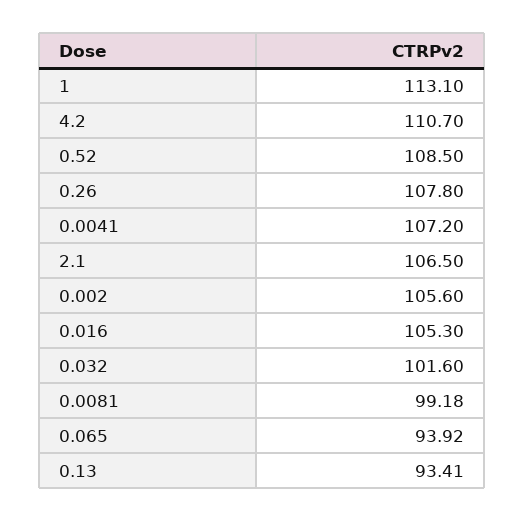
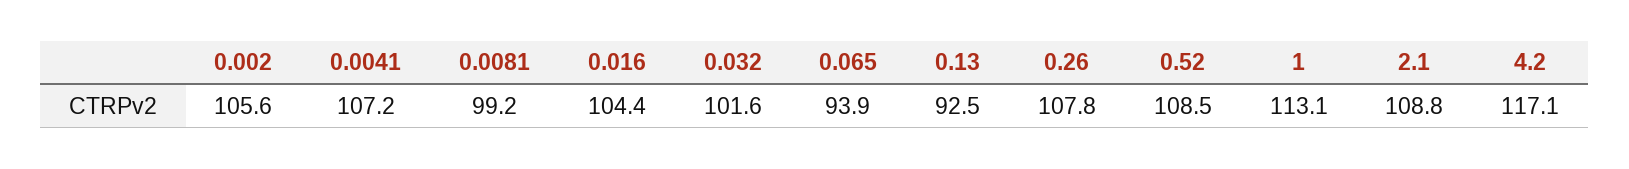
4.2: 110.7 -> 117.1
2.1: 106.5 -> 108.8
0.016: 105.3 -> 104.4
0.13: 93.41 -> 92.5

